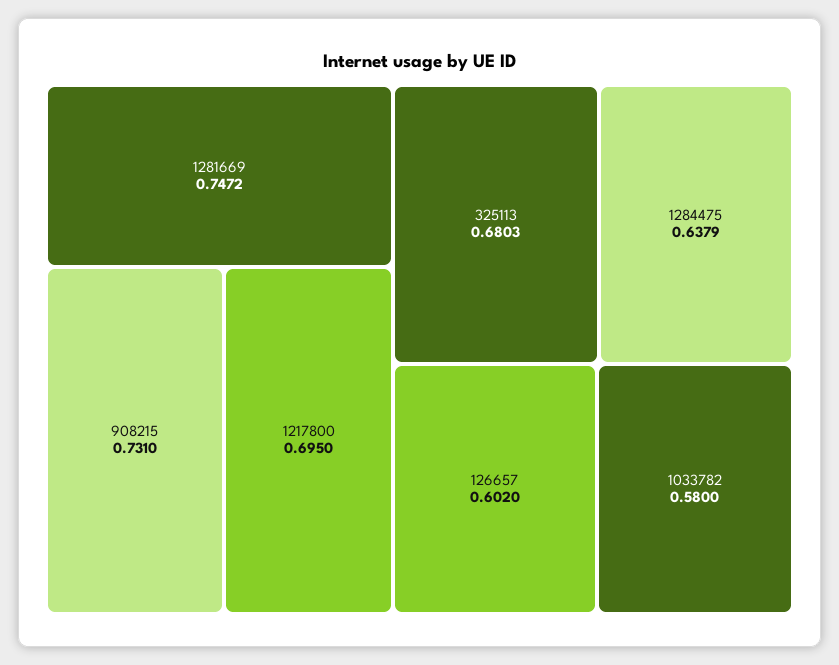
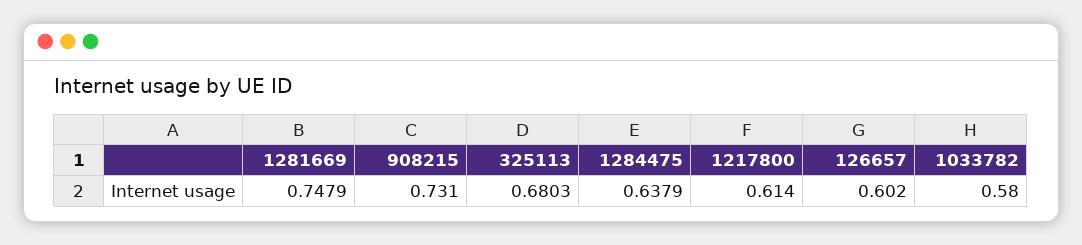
1281669: 0.7472 -> 0.7479
1217800: 0.695 -> 0.614

